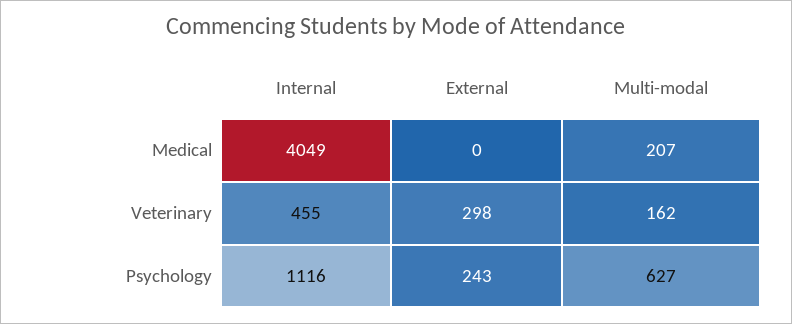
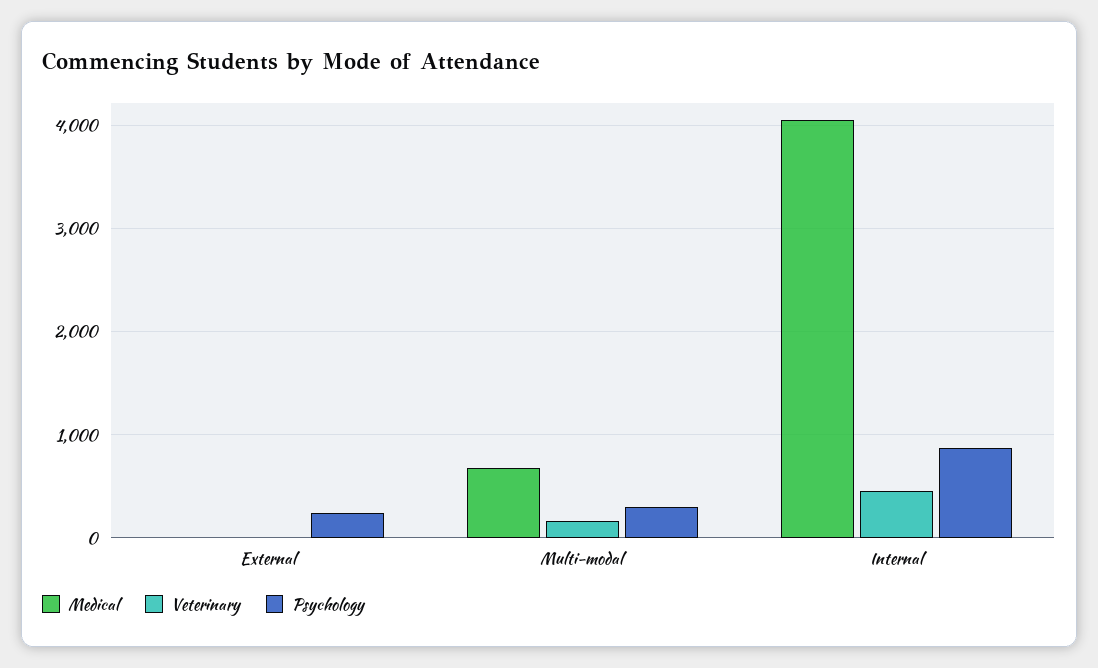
Medical, Multi-modal: 207 -> 700
Veterinary, External: 298 -> 0
Psychology, Internal: 1116 -> 900
Psychology, Multi-modal: 627 -> 300

